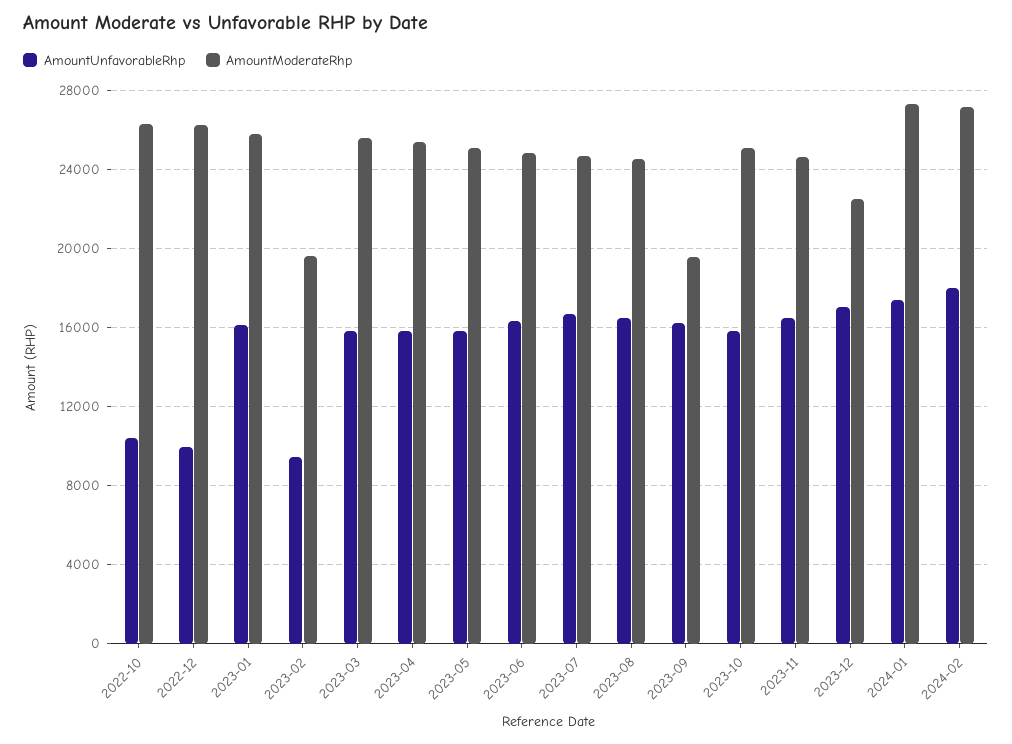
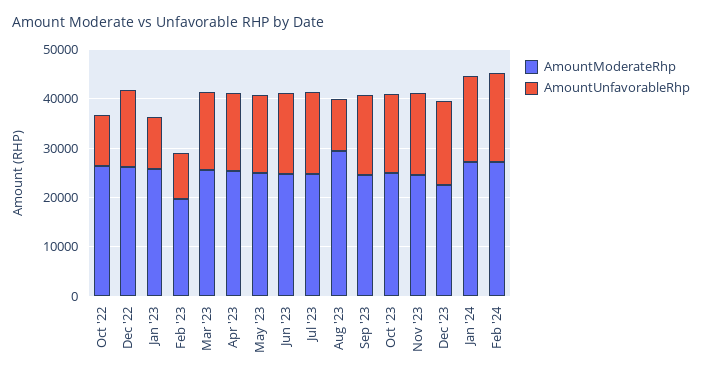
AmountUnfavorableRhp, 2022-12: 10000 -> 16000
AmountUnfavorableRhp, 2023-01: 16000 -> 10000
AmountUnfavorableRhp, 2023-08: 16500 -> 10000
AmountModerateRhp, 2023-08: 24500 -> 30000
AmountModerateRhp, 2023-09: 19500 -> 24000

